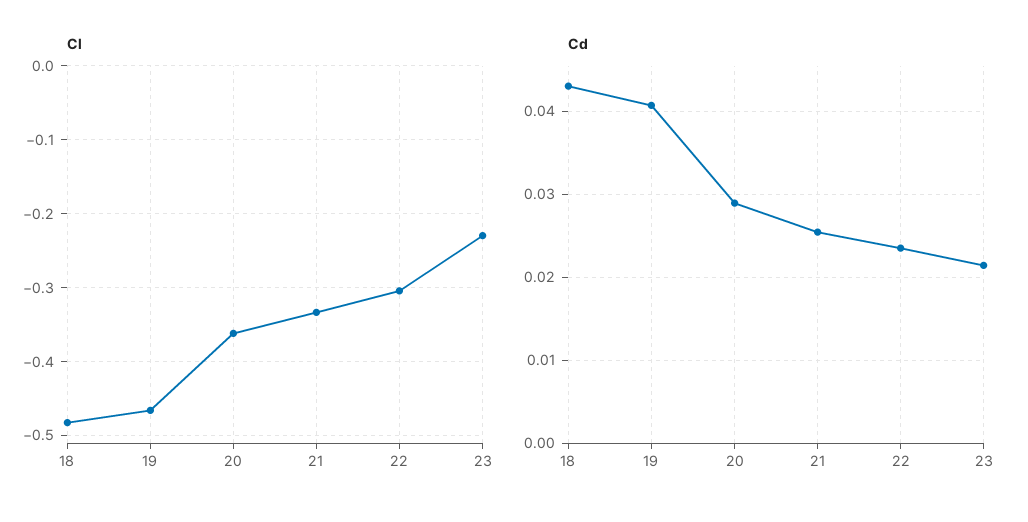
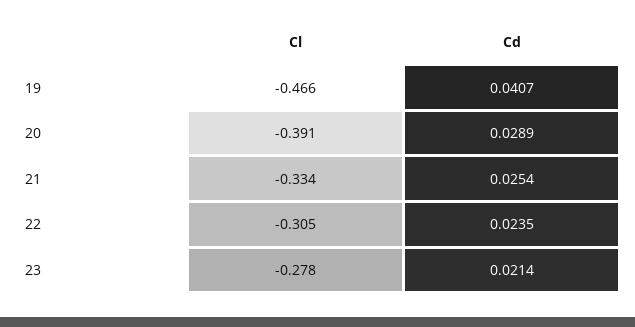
Cl, 18: -0.48 -> none
Cl, 20: -0.36 -> -0.391
Cl, 23: -0.23 -> -0.278
Cd, 18: 0.043 -> none

